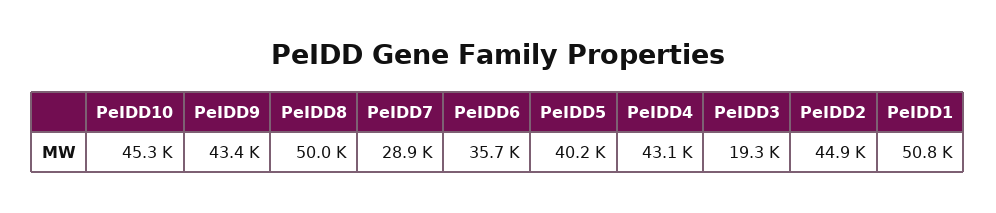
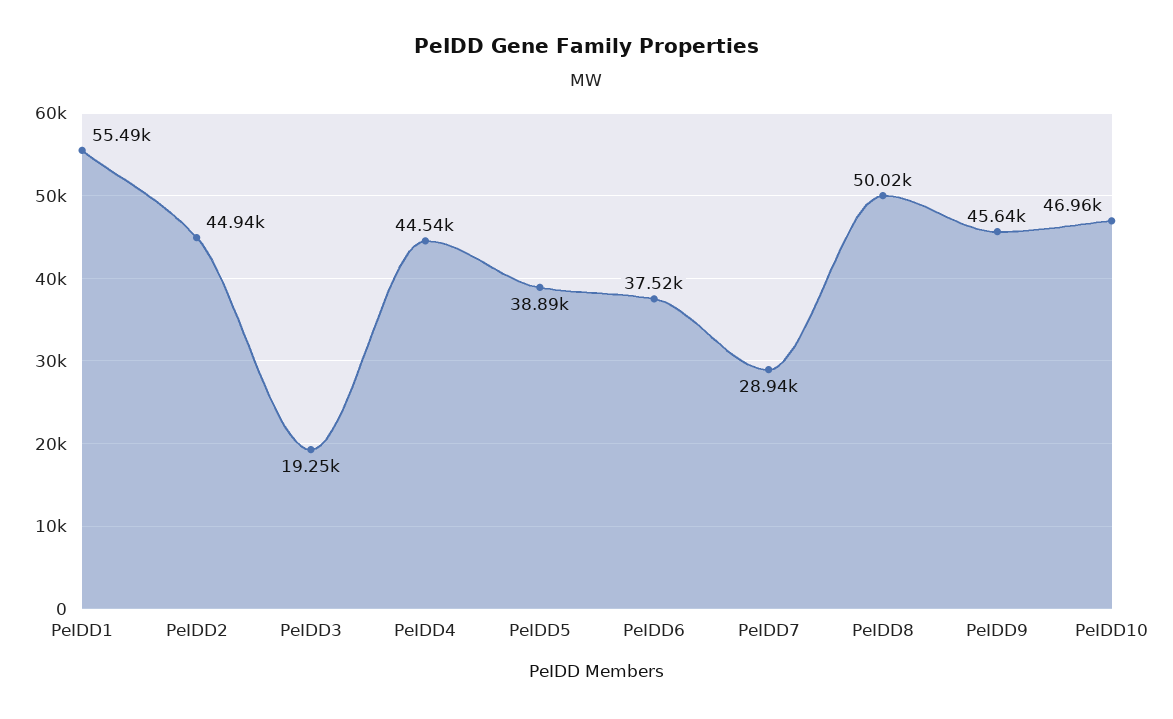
PeIDD10: 45300 -> 46960
PeIDD9: 43400 -> 45640
PeIDD6: 35700 -> 37520
PeIDD5: 40200 -> 38890
PeIDD4: 43100 -> 44540
PeIDD1: 50800 -> 55490

